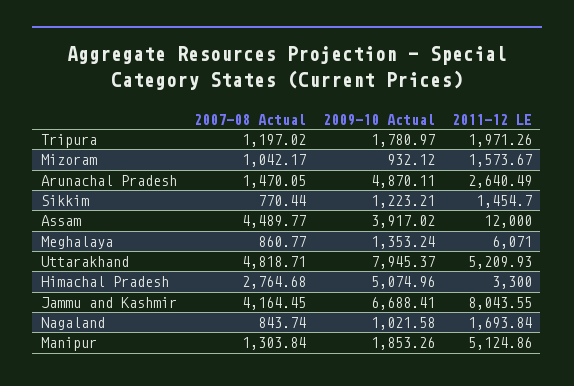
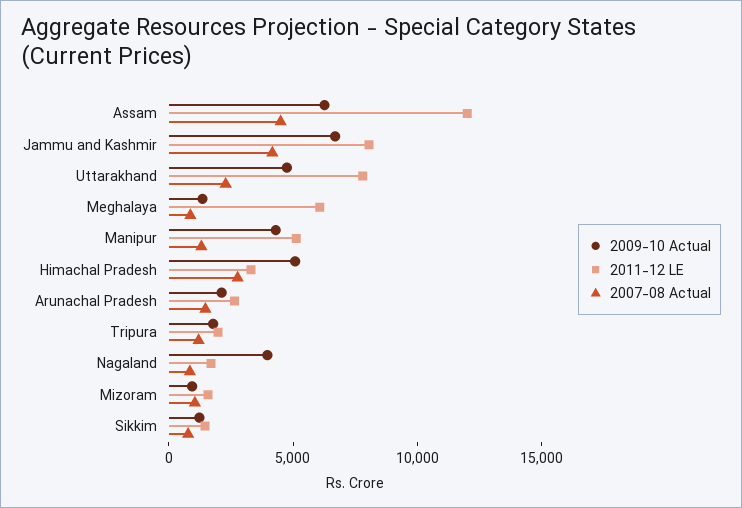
2009-10 Actual, Arunachal Pradesh: 4870.11 -> 2000
2009-10 Actual, Assam: 3917.02 -> 6000
2007-08 Actual, Uttarakhand: 4818.71 -> 2000
2009-10 Actual, Uttarakhand: 7945.37 -> 5000
2011-12 LE, Uttarakhand: 5209.93 -> 8000
2009-10 Actual, Nagaland: 1021.58 -> 4000
2009-10 Actual, Manipur: 1853.26 -> 4000

